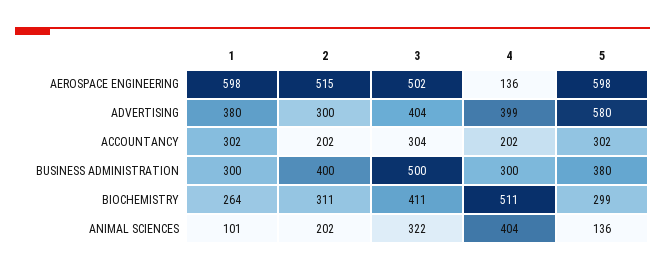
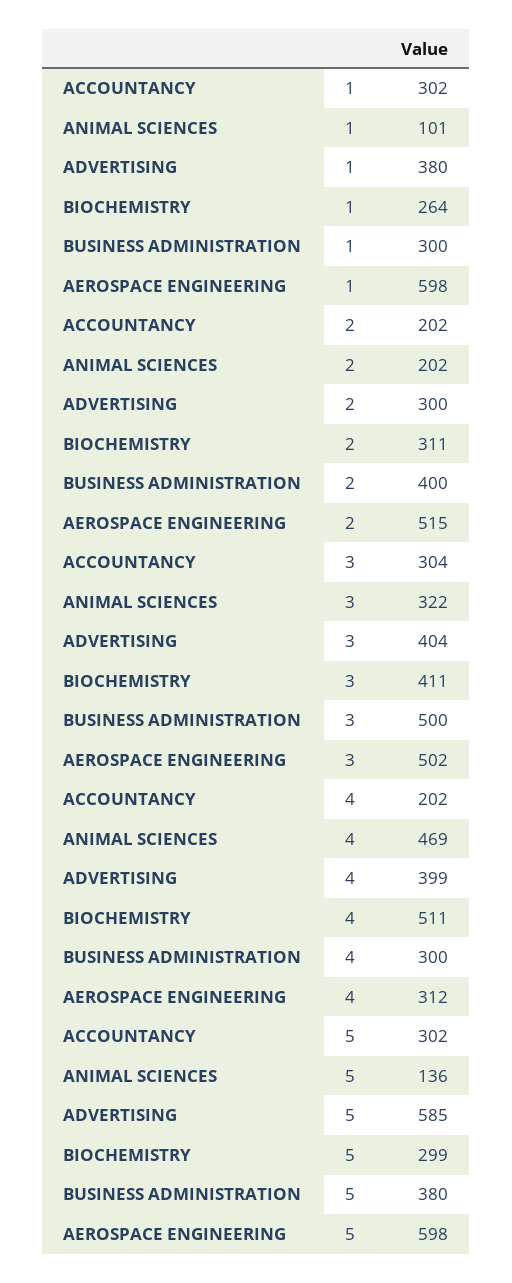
4, AEROSPACE ENGINEERING: 136 -> 312
5, ADVERTISING: 580 -> 585
4, ANIMAL SCIENCES: 404 -> 469

